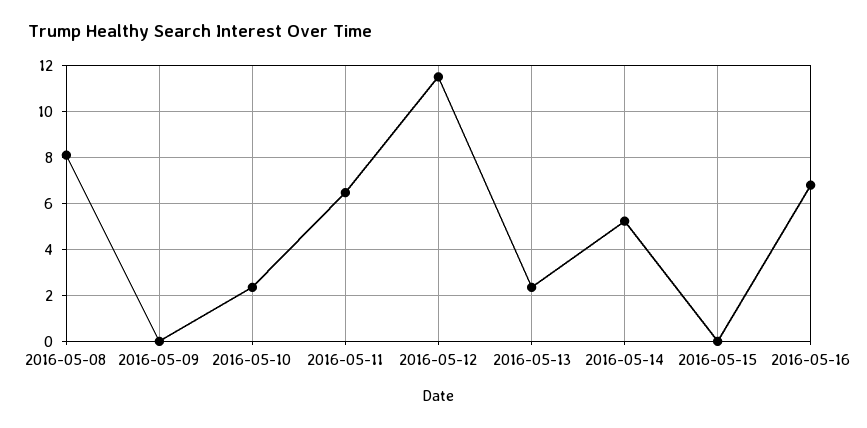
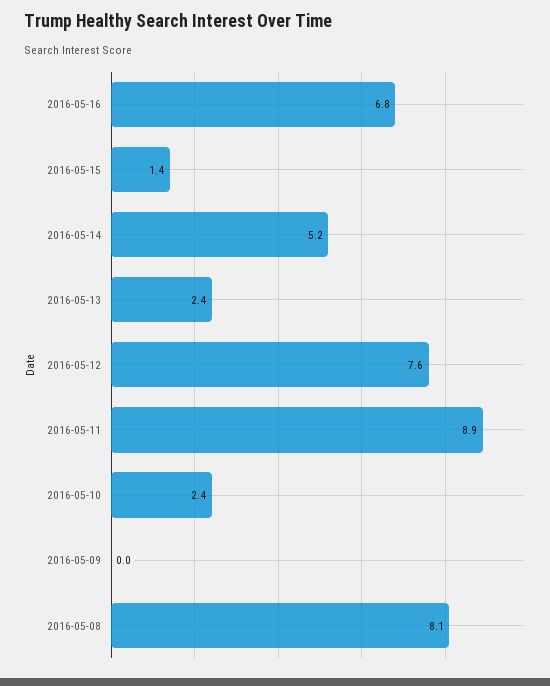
2016-05-11: 6.5 -> 8.9
2016-05-12: 11.5 -> 7.6
2016-05-15: 0 -> 1.4

